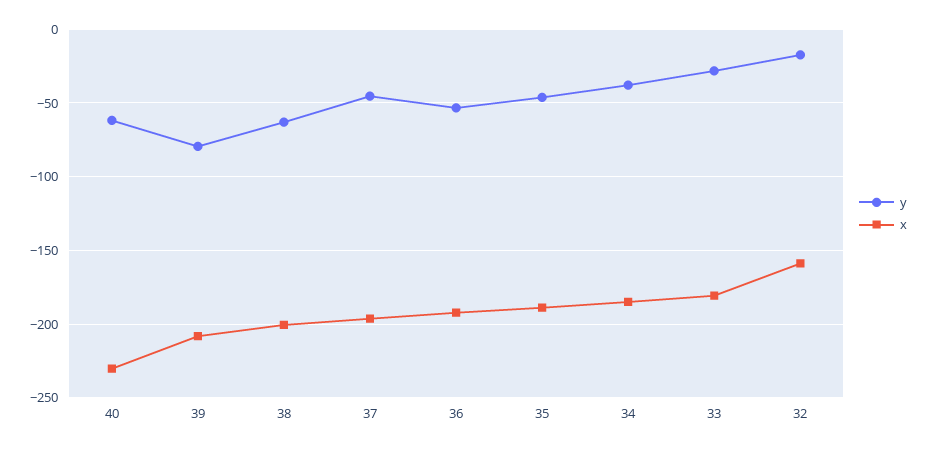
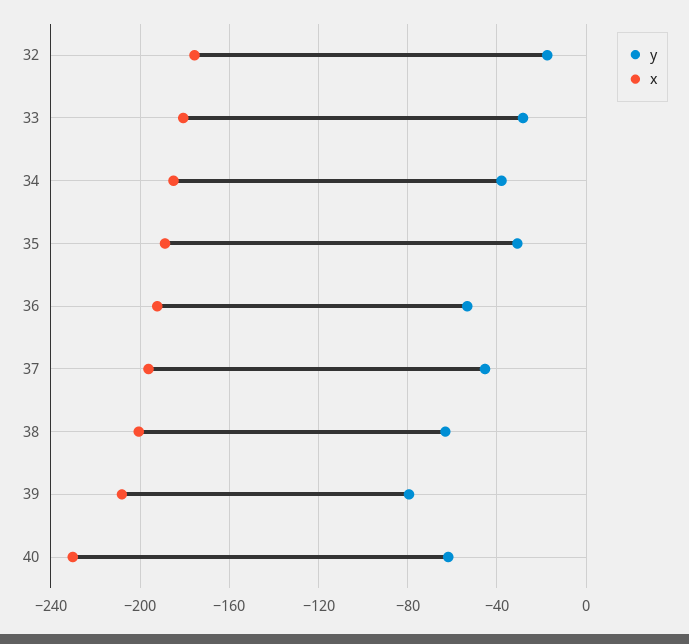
y, 35: -45 -> -30
x, 32: -160 -> -175

